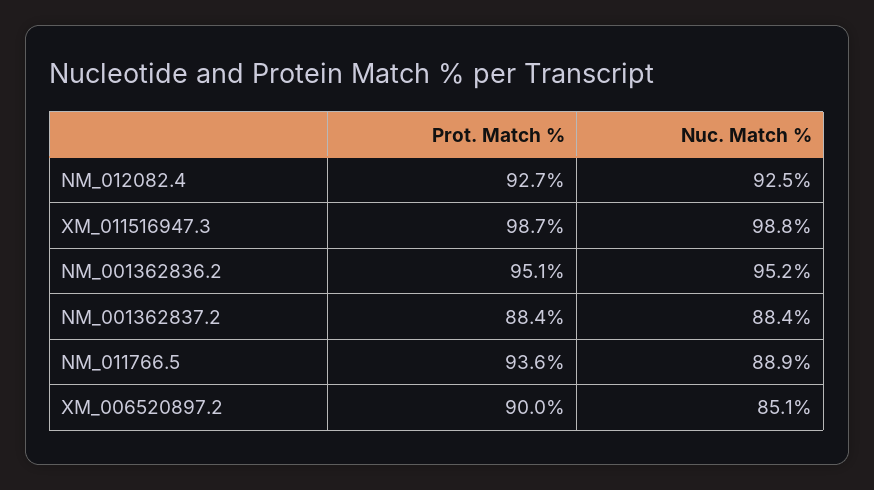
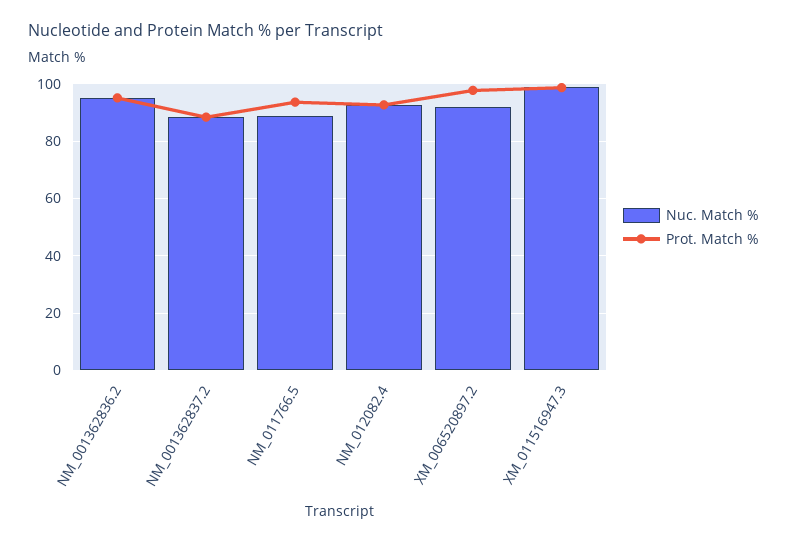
Prot. Match %, XM_006520897.2: 90 -> 97.5
Nuc. Match %, XM_006520897.2: 85.1 -> 92.5

